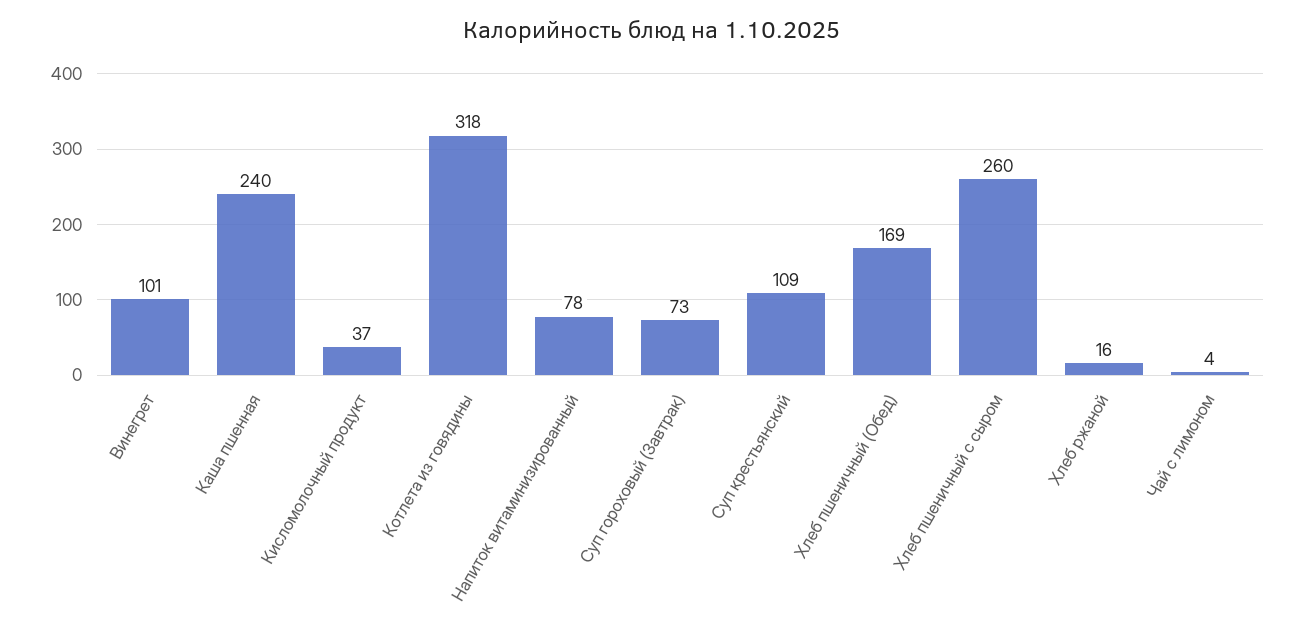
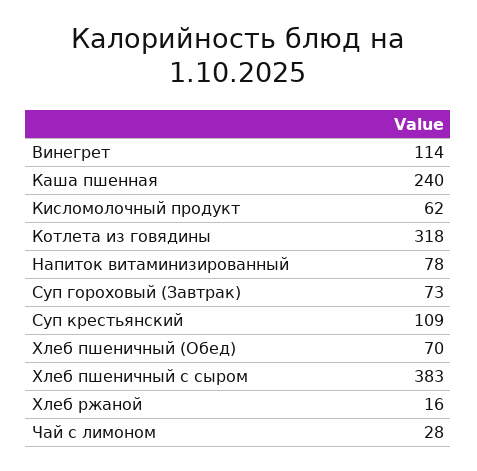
Винегрет: 101 -> 114
Кисломолочный продукт: 37 -> 62
Хлеб пшеничный (Обед): 169 -> 70
Хлеб пшеничный с сыром: 260 -> 383
Чай с лимоном: 4 -> 28

